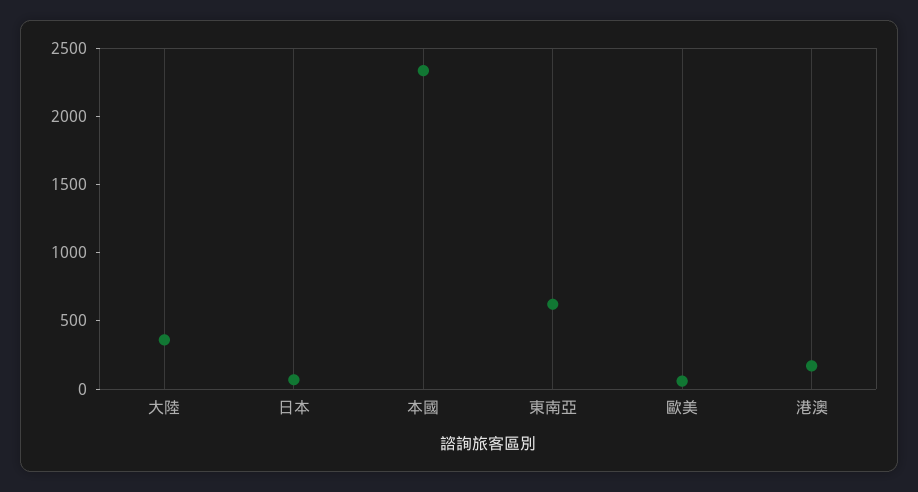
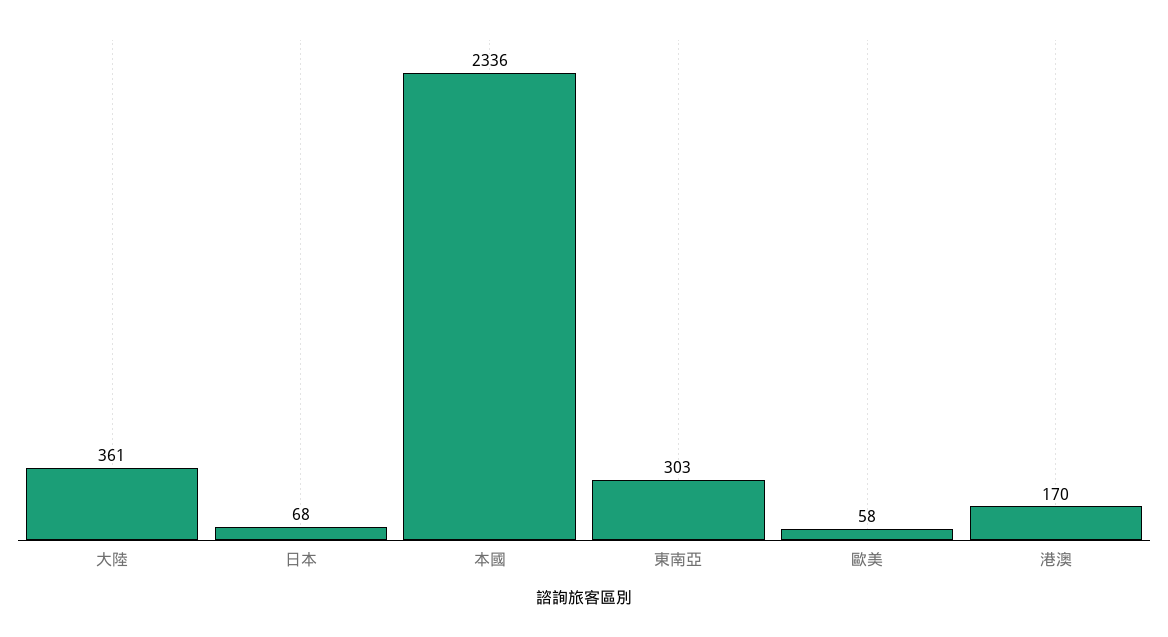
東南亞: 600 -> 303

